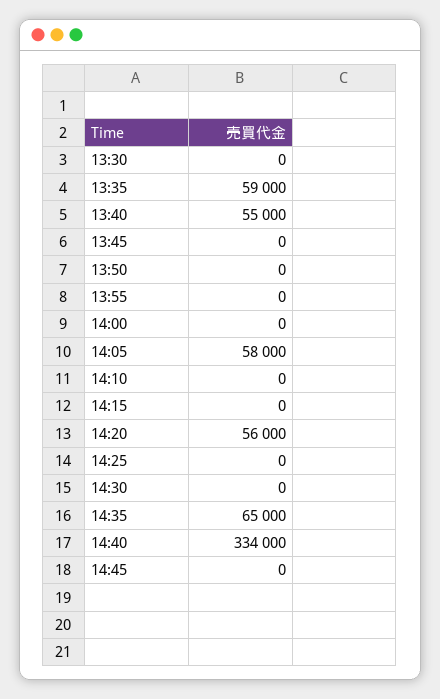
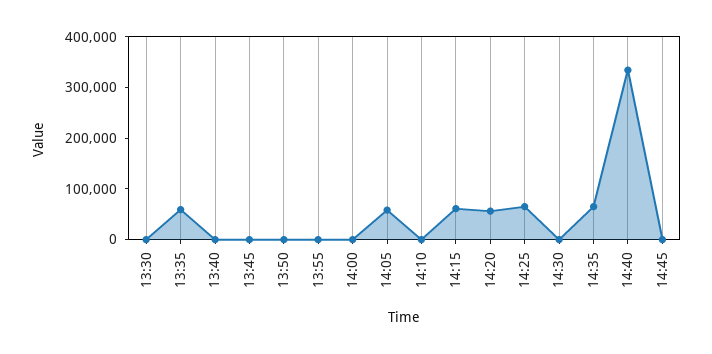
13:40: 55000 -> 0
14:15: 0 -> 60000
14:25: 0 -> 60000

